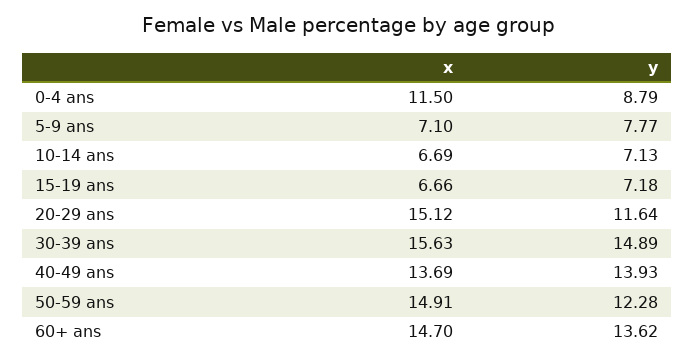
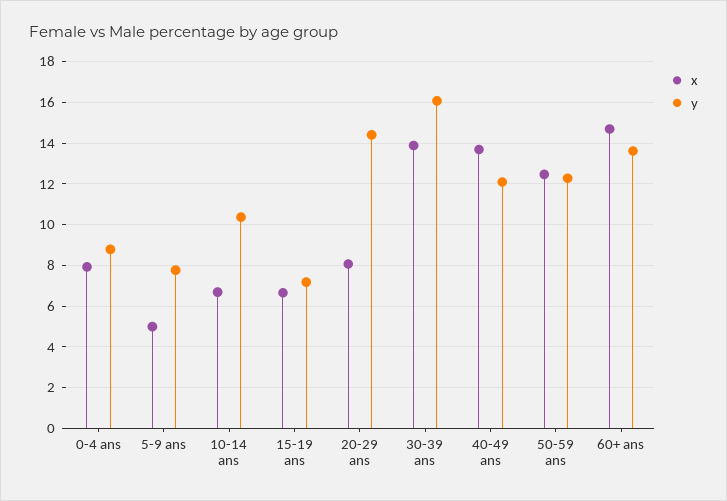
x, 0-4 ans: 11.5 -> 8
x, 5-9 ans: 7.1 -> 5
y, 10-14 ans: 7.13 -> 10.5
x, 20-29 ans: 15.12 -> 8
y, 20-29 ans: 11.64 -> 14.5
x, 30-39 ans: 15.63 -> 14
y, 30-39 ans: 14.89 -> 16
y, 40-49 ans: 13.93 -> 12
x, 50-59 ans: 14.91 -> 12.5

